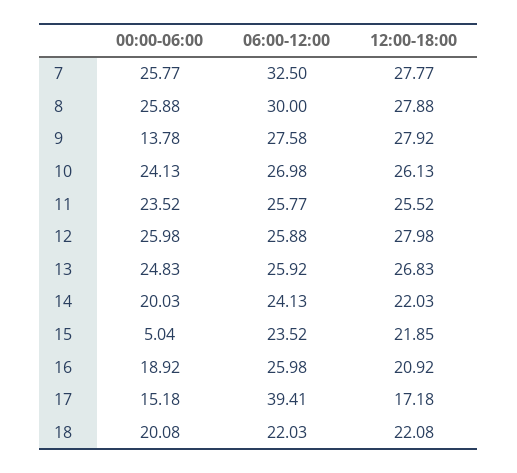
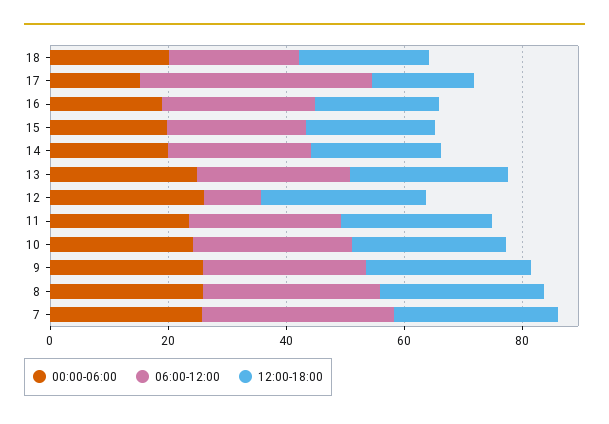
00:00-06:00, 9: 13.78 -> 25
06:00-12:00, 12: 25.88 -> 10
00:00-06:00, 15: 5.04 -> 20

